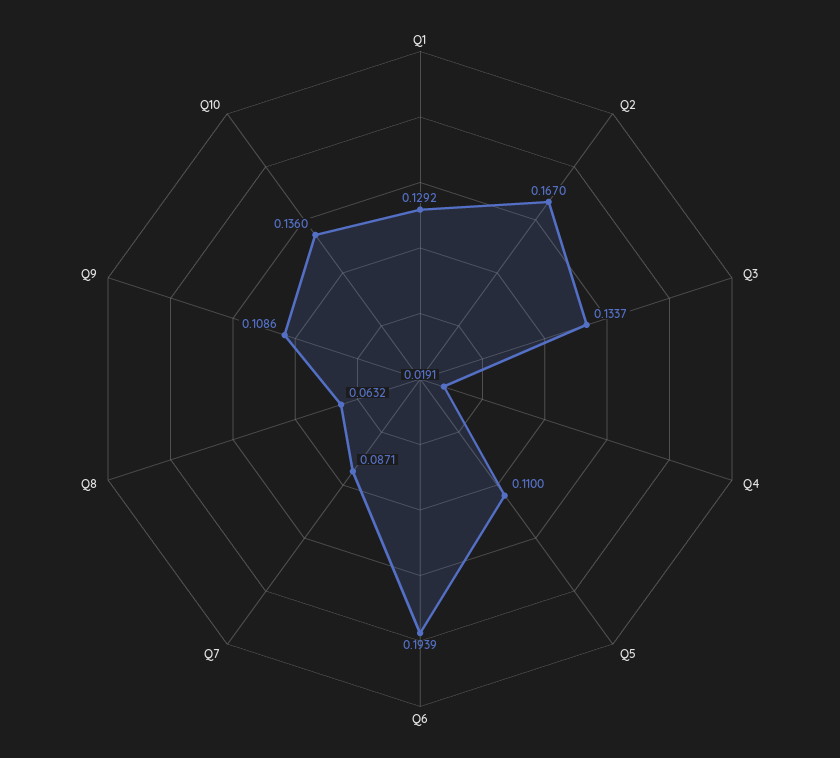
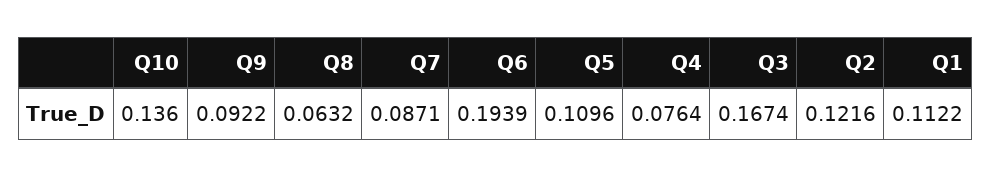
Q1: 0.1292 -> 0.1122
Q2: 0.167 -> 0.1216
Q3: 0.1337 -> 0.1674
Q4: 0.0191 -> 0.0764
Q5: 0.11 -> 0.1096
Q9: 0.1086 -> 0.0922

